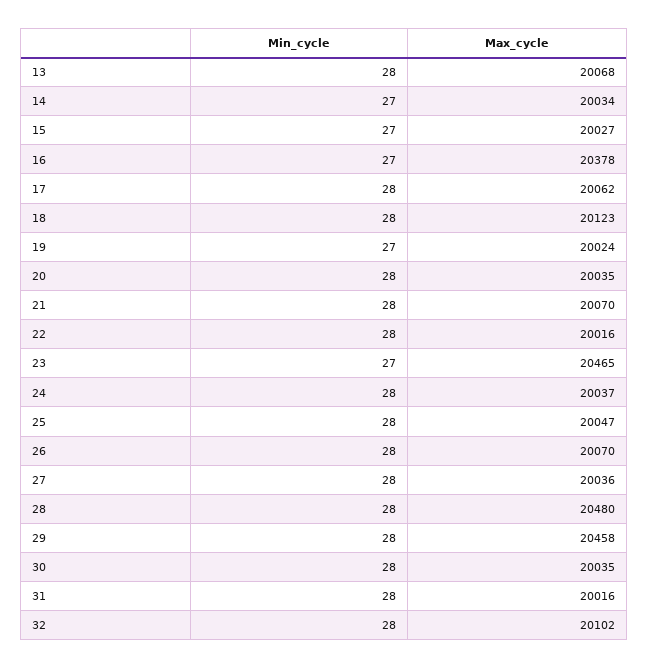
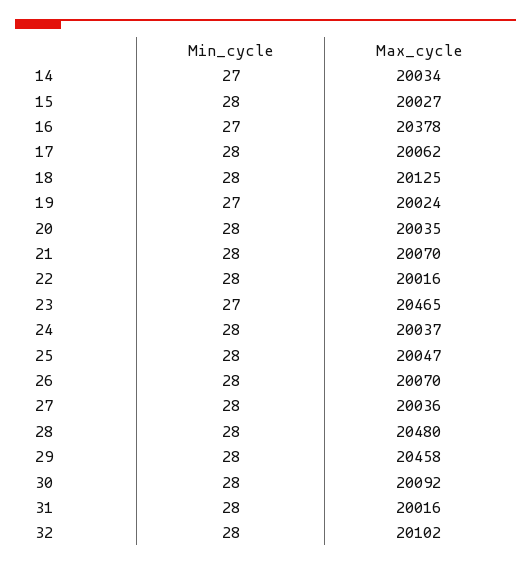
Min_cycle, 13: 28 -> none
Max_cycle, 13: 20068 -> none
Min_cycle, 15: 27 -> 28
Max_cycle, 18: 20123 -> 20125
Max_cycle, 30: 20035 -> 20092

